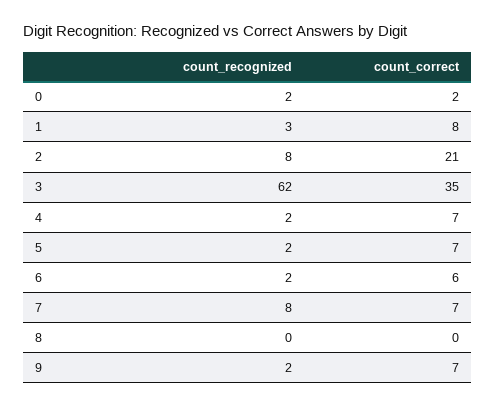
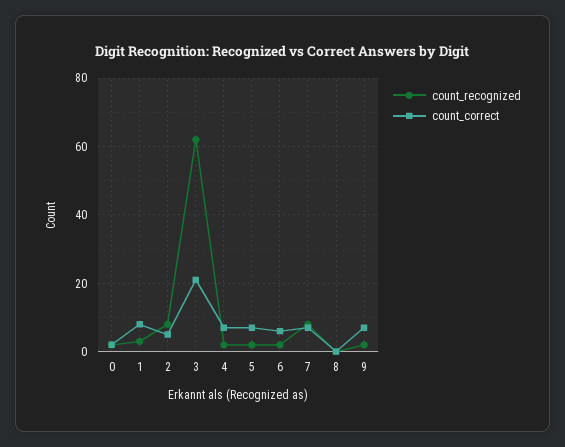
count_correct, 2: 21 -> 5
count_correct, 3: 35 -> 20

